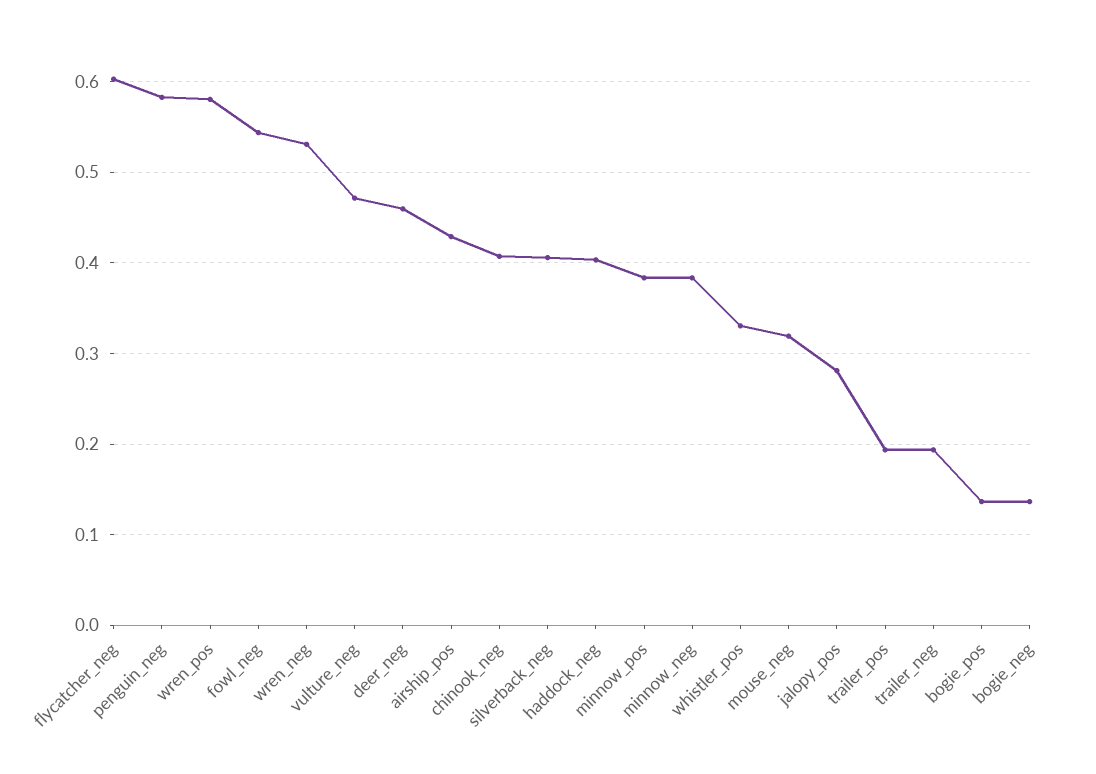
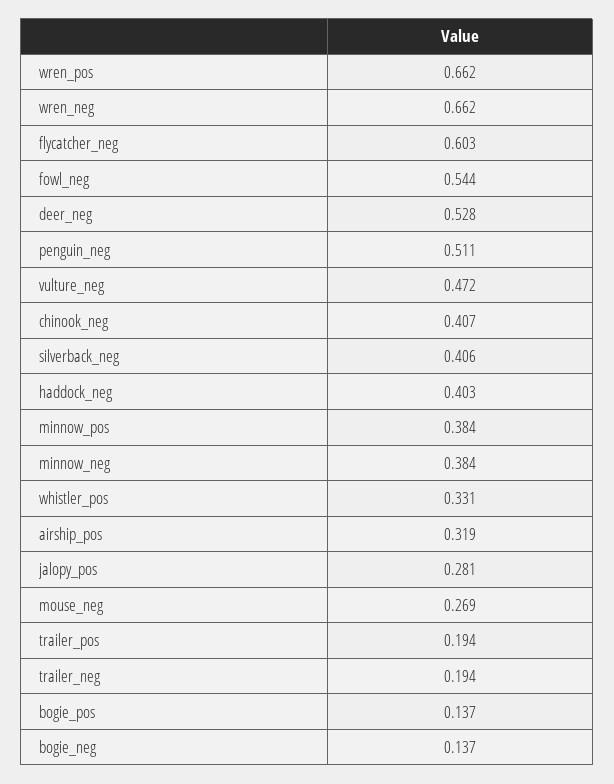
penguin_neg: 0.58 -> 0.511
wren_pos: 0.58 -> 0.662
wren_neg: 0.53 -> 0.662
deer_neg: 0.46 -> 0.528
airship_pos: 0.43 -> 0.319
mouse_neg: 0.32 -> 0.269

